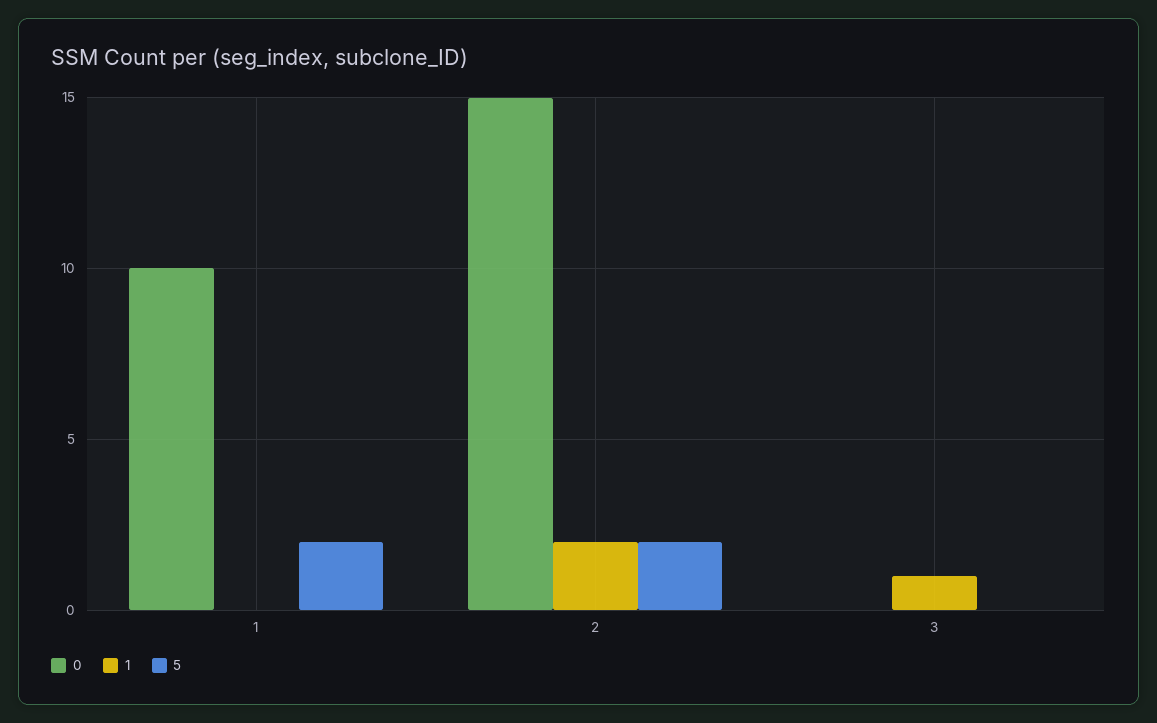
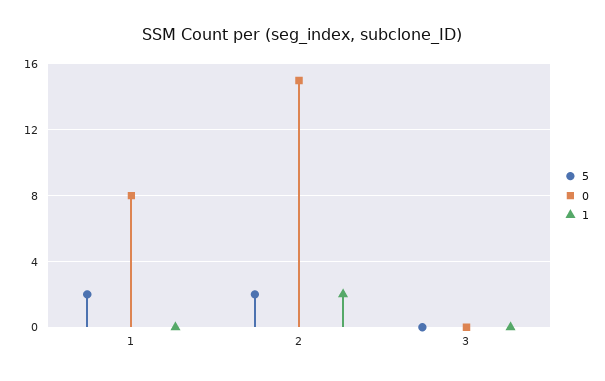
0, 1: 10 -> 8
1, 3: 1 -> 0

